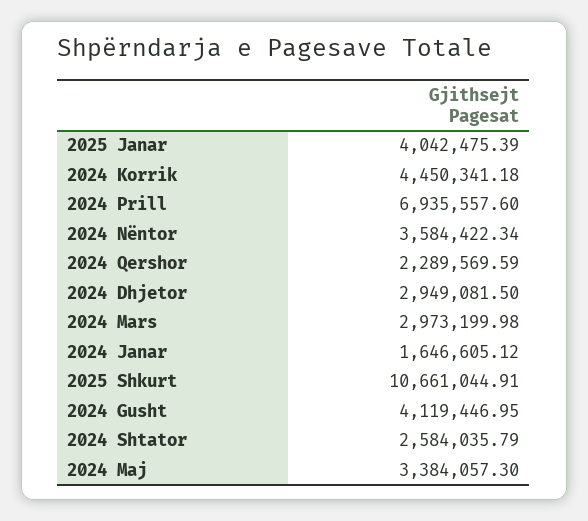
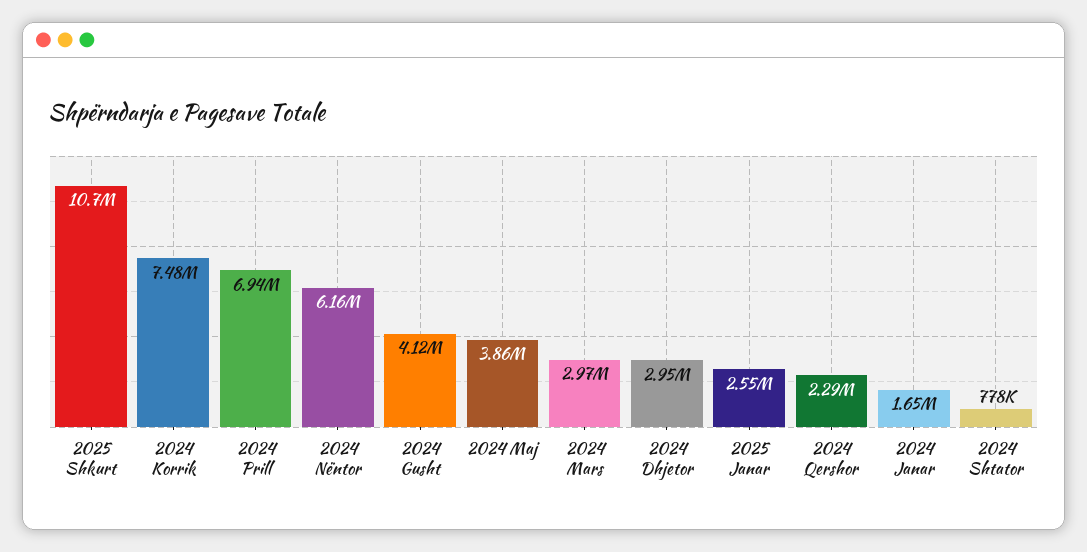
2025 Janar: 4042475.39 -> 2550000
2024 Korrik: 4450341.18 -> 7480000
2024 Nëntor: 3584422.34 -> 6160000
2024 Shtator: 2584035.79 -> 778000
2024 Maj: 3384057.3 -> 3860000

